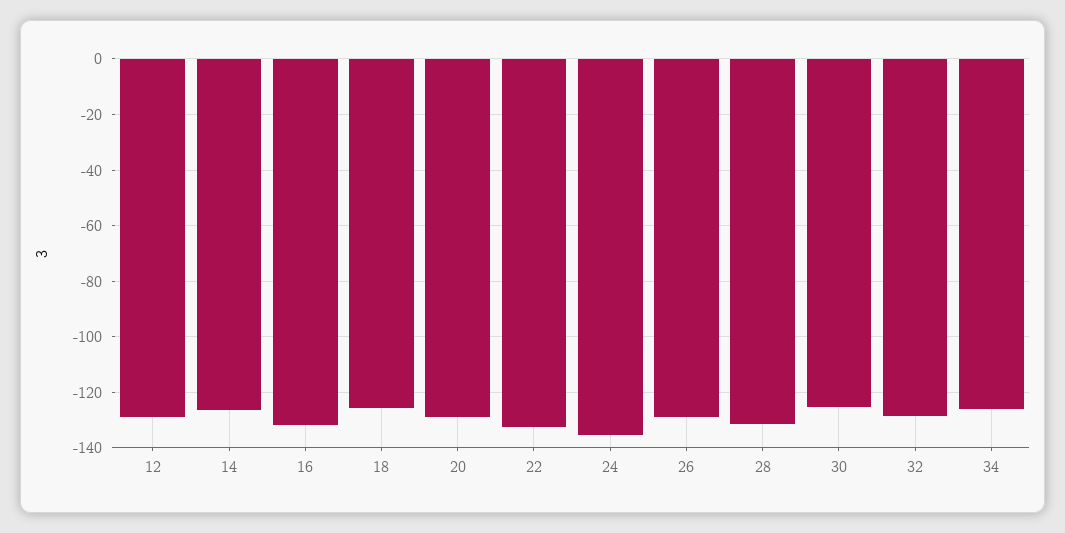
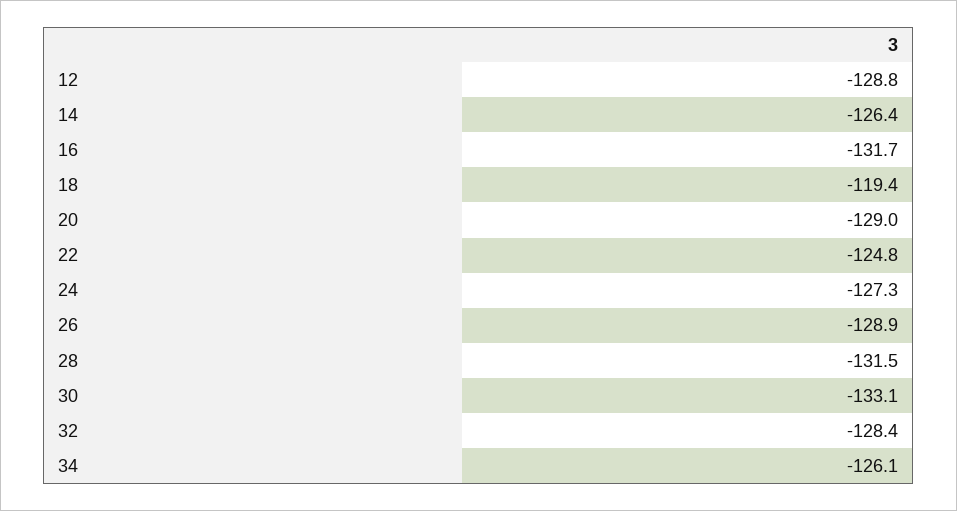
18: -125 -> -119.4
22: -132.5 -> -124.8
24: -135 -> -127.3
30: -125 -> -133.1

